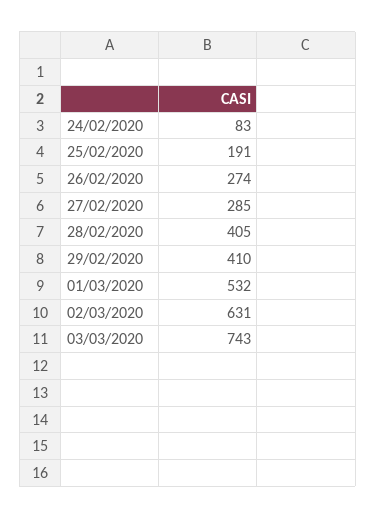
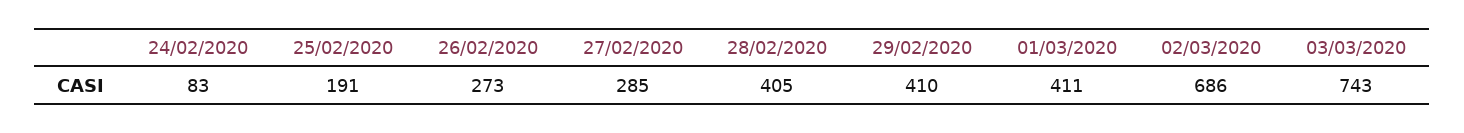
26/02/2020: 274 -> 273
01/03/2020: 532 -> 411
02/03/2020: 631 -> 686

